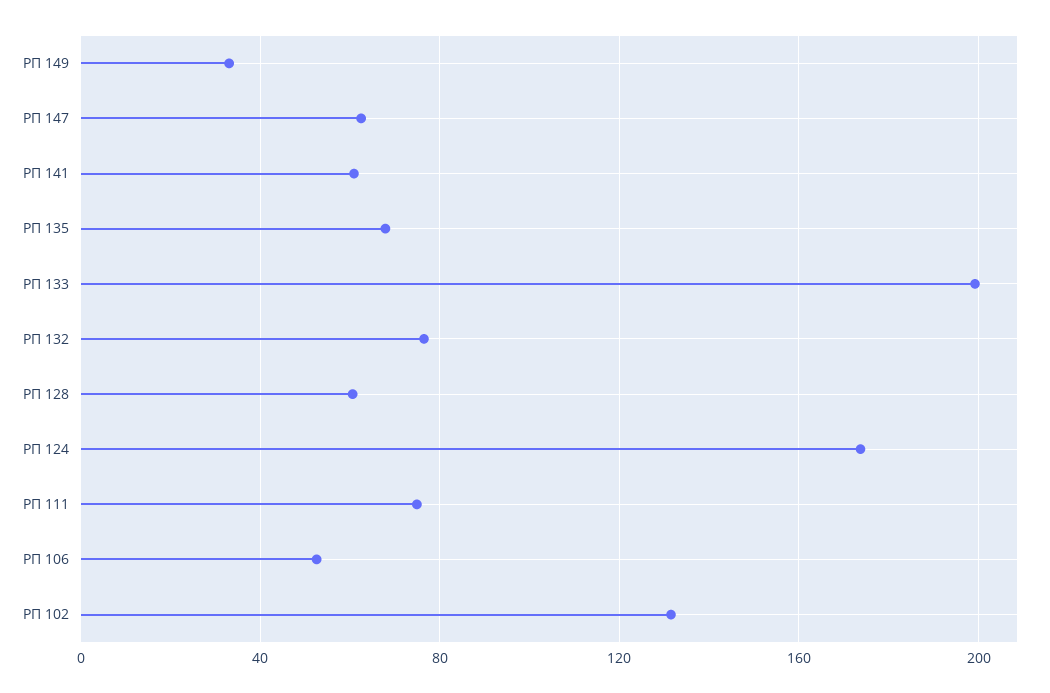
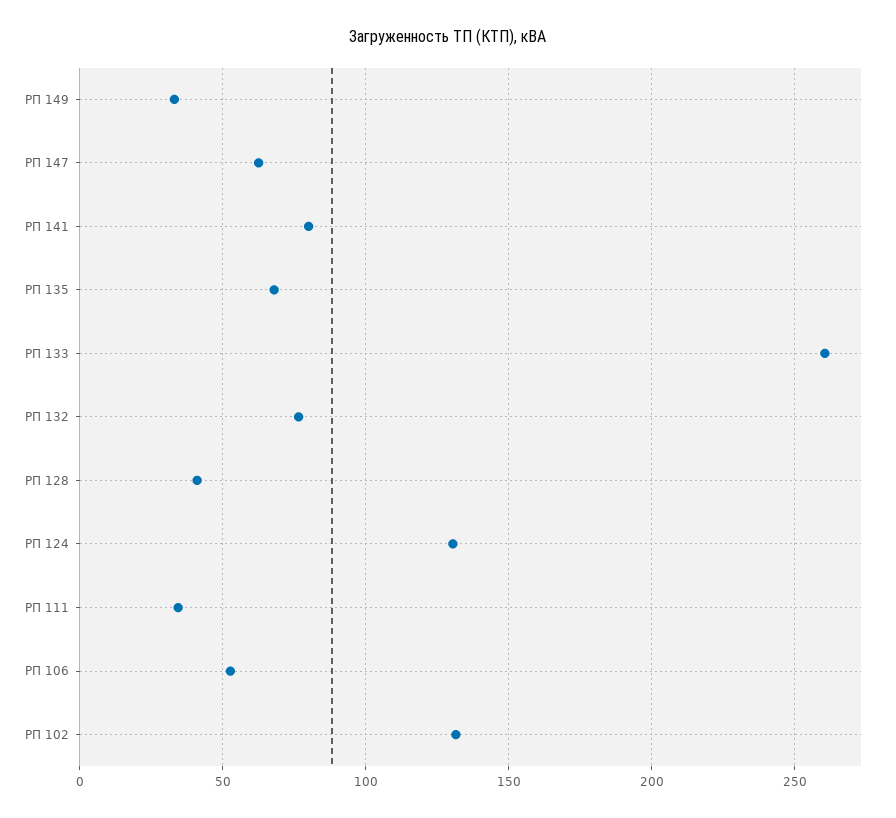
РП 141: 60 -> 80
РП 133: 200 -> 260
РП 128: 60 -> 40
РП 124: 175 -> 130
РП 111: 75 -> 35

